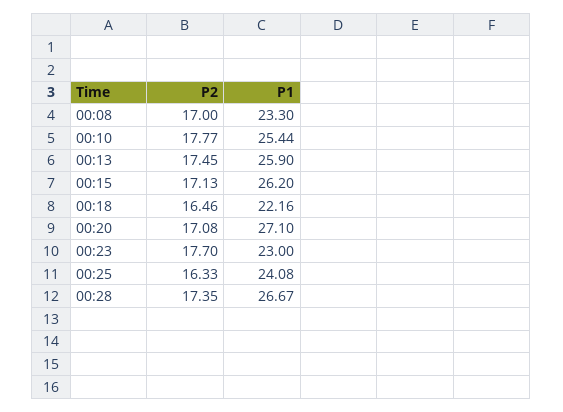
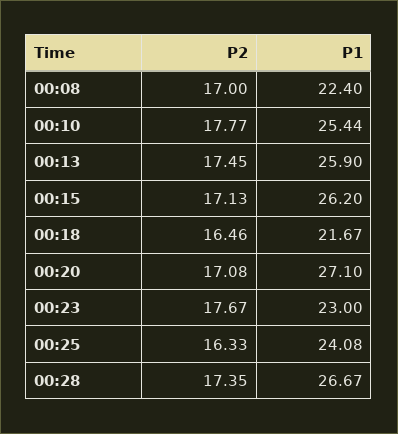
P1, 00:08: 23.3 -> 22.4
P1, 00:18: 22.16 -> 21.67
P2, 00:23: 17.7 -> 17.67

